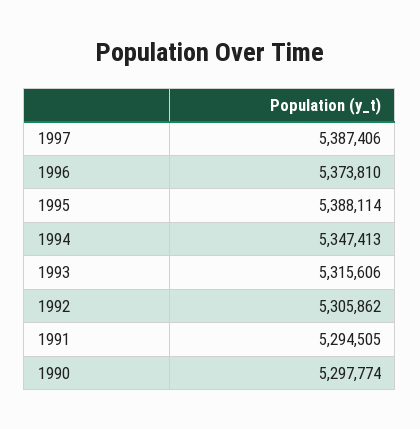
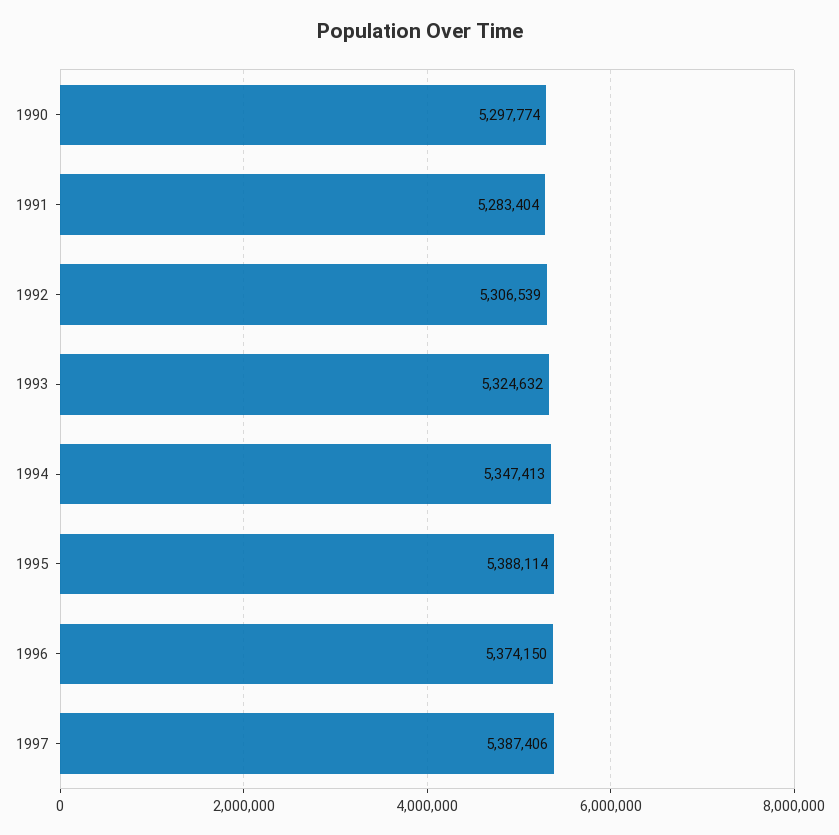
1996: 5373810 -> 5374150
1993: 5315606 -> 5324632
1992: 5305862 -> 5306539
1991: 5294505 -> 5283404

